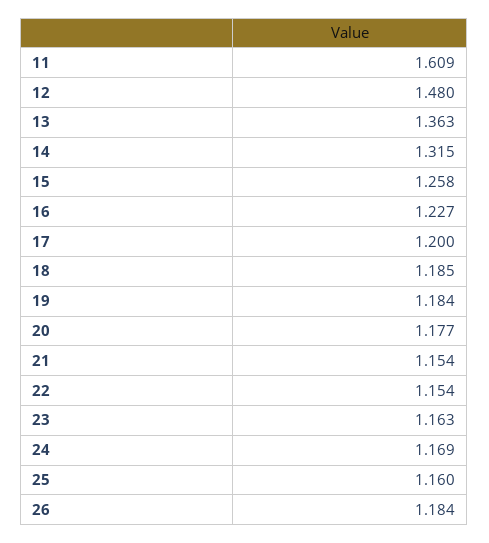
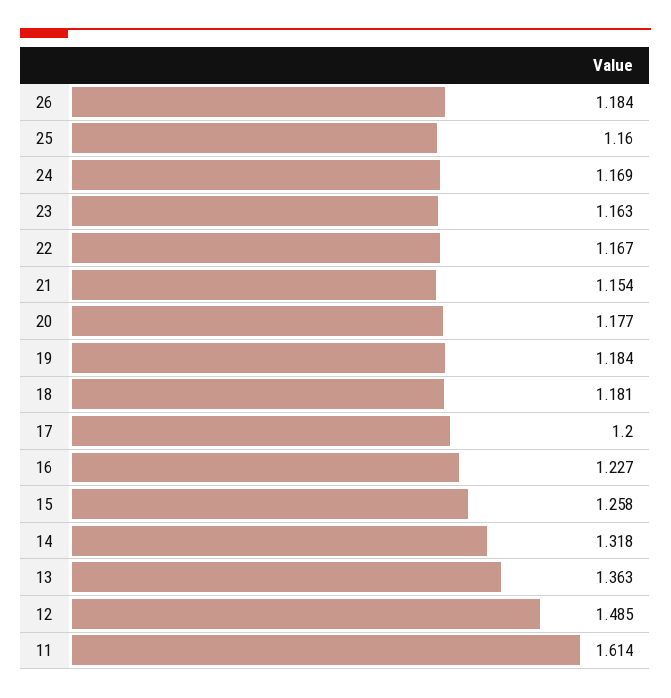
11: 1.609 -> 1.614
12: 1.48 -> 1.485
14: 1.315 -> 1.318
18: 1.185 -> 1.181
22: 1.154 -> 1.167

